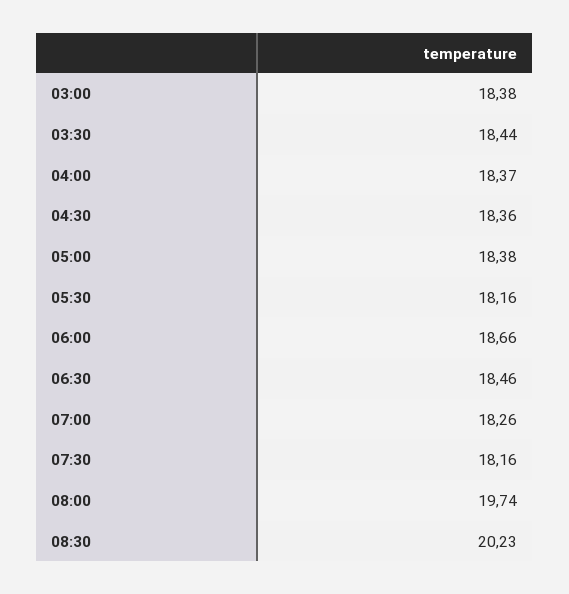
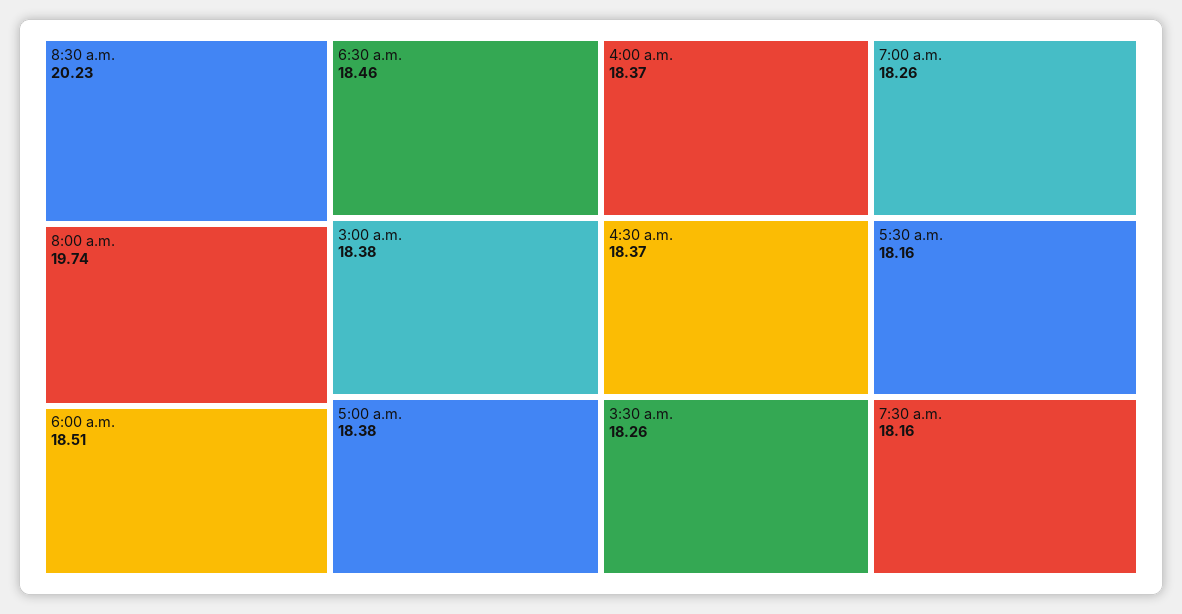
03:30: 18.44 -> 18.26
04:30: 18.36 -> 18.37
06:00: 18.66 -> 18.51

